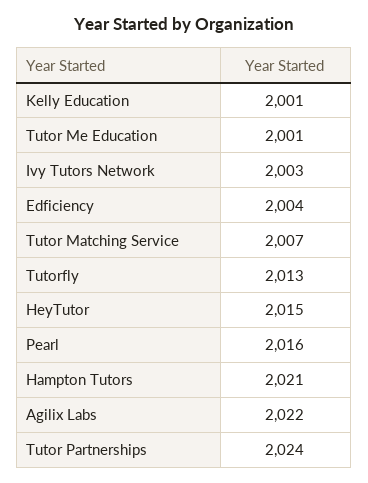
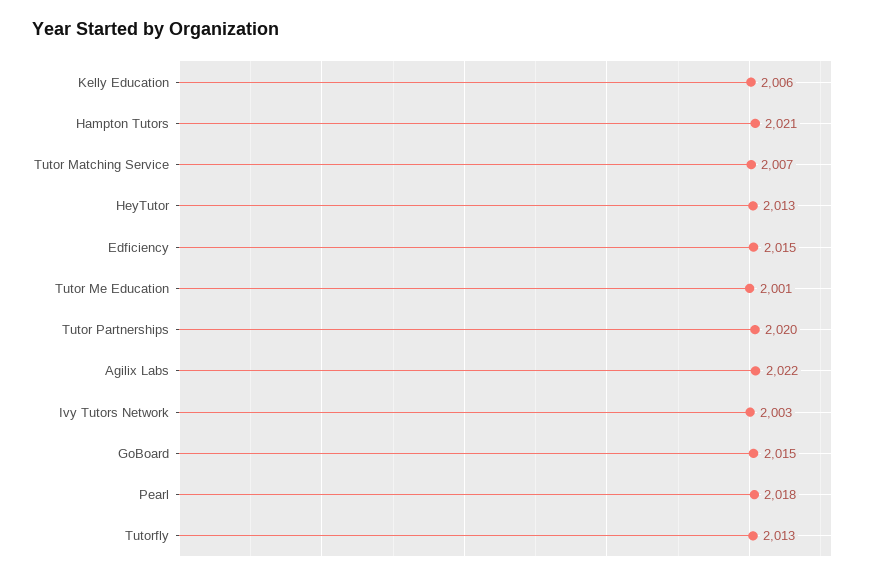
Kelly Education: 2001 -> 2006
Edficiency: 2004 -> 2015
HeyTutor: 2015 -> 2013
Pearl: 2016 -> 2018
Tutor Partnerships: 2024 -> 2020
GoBoard: none -> 2015

